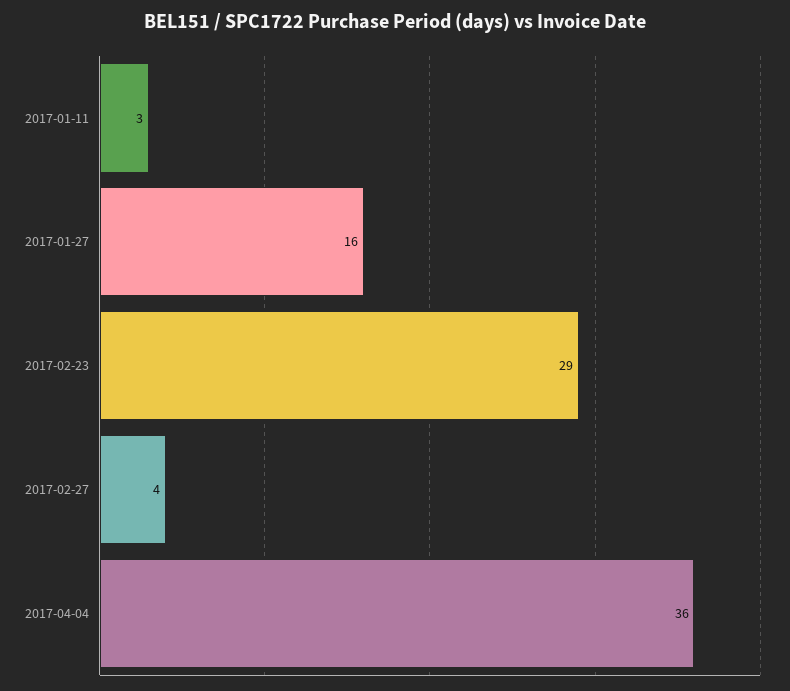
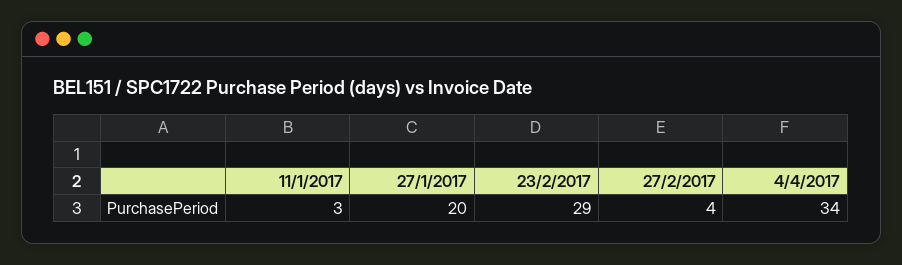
2017-01-27: 16 -> 20
2017-04-04: 36 -> 34

